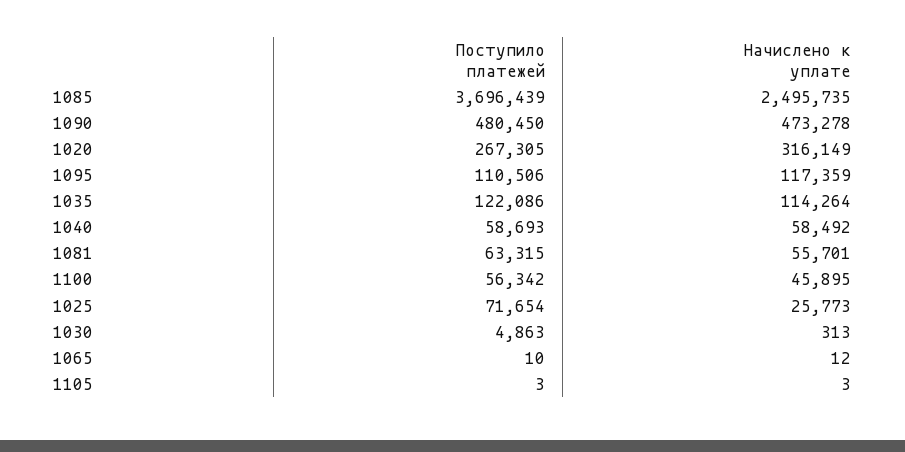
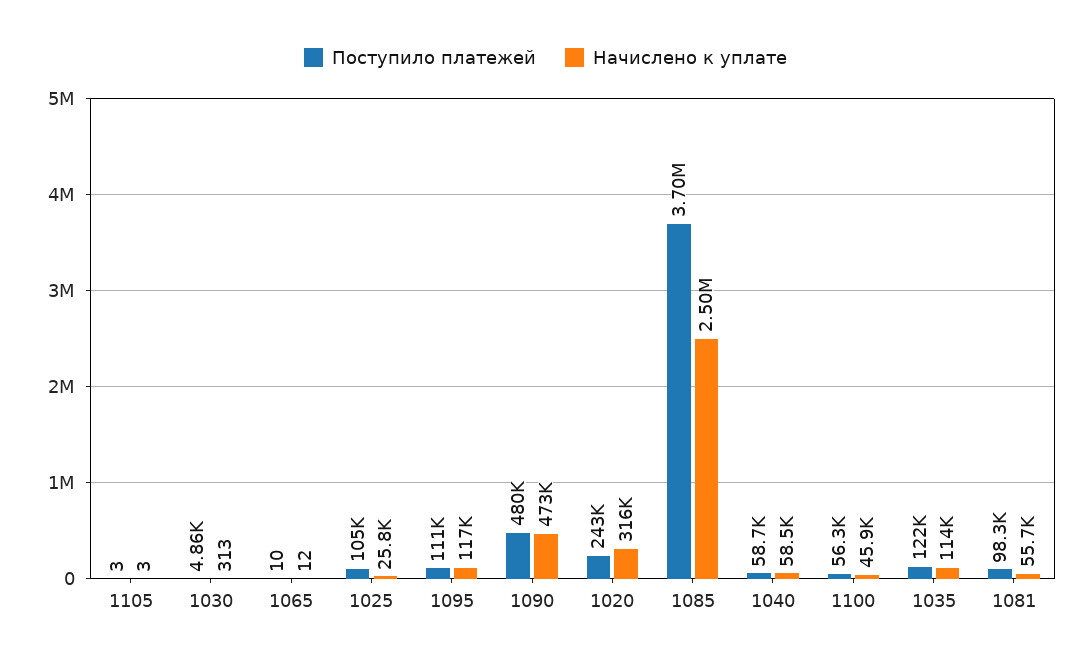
Поступило платежей, 1020: 267305 -> 243000
Поступило платежей, 1081: 63315 -> 98300
Поступило платежей, 1025: 71654 -> 105000

